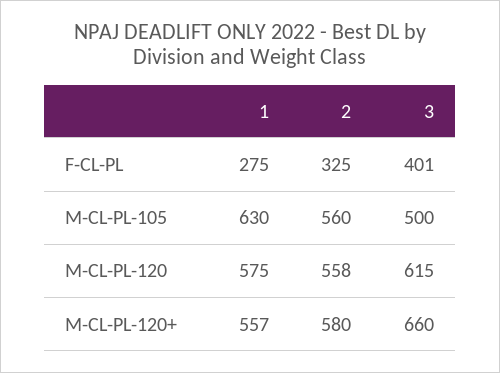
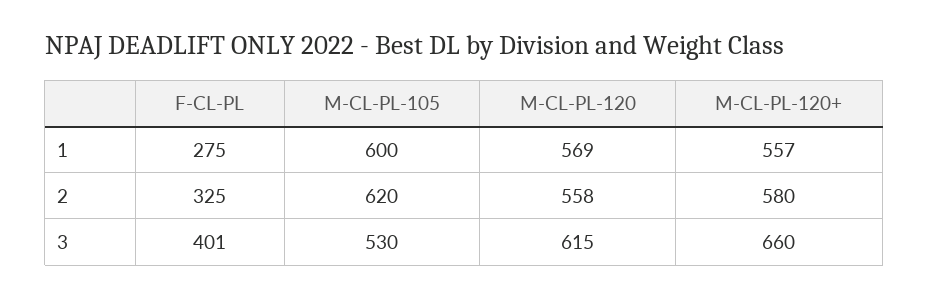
1, M-CL-PL-105: 630 -> 600
2, M-CL-PL-105: 560 -> 620
3, M-CL-PL-105: 500 -> 530
1, M-CL-PL-120: 575 -> 569

